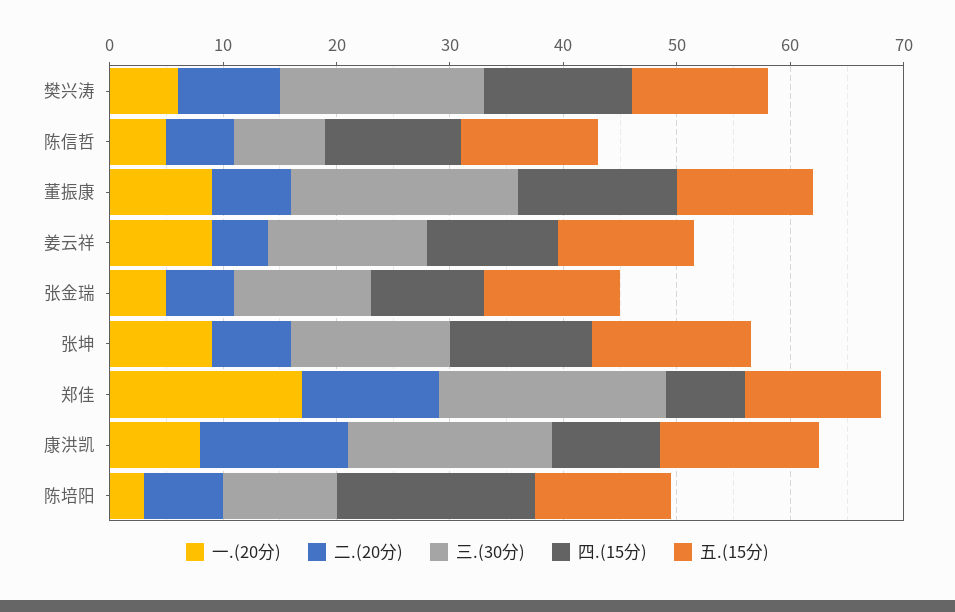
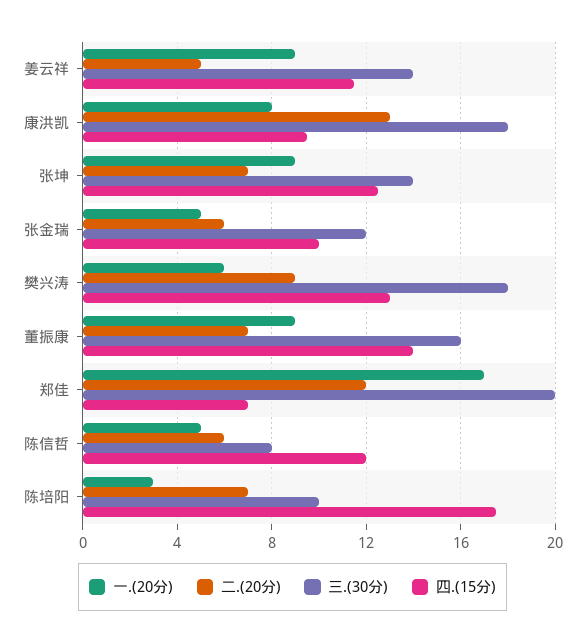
五.(15分), 樊兴涛: 12 -> none
五.(15分), 陈信哲: 12 -> none
三.(30分), 董振康: 20 -> 16
五.(15分), 董振康: 12 -> none
五.(15分), 姜云祥: 12 -> none
五.(15分), 张金瑞: 12 -> none
五.(15分), 张坤: 14 -> none
五.(15分), 郑佳: 12 -> none
五.(15分), 康洪凯: 14 -> none
五.(15分), 陈培阳: 12 -> none

